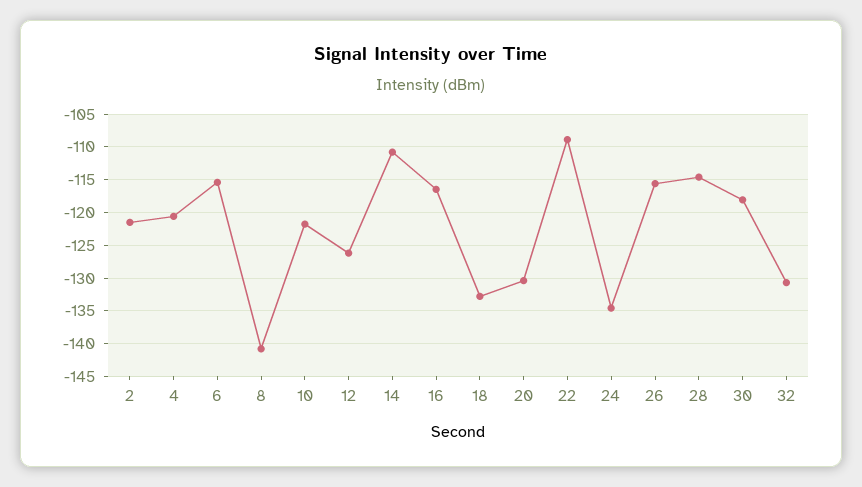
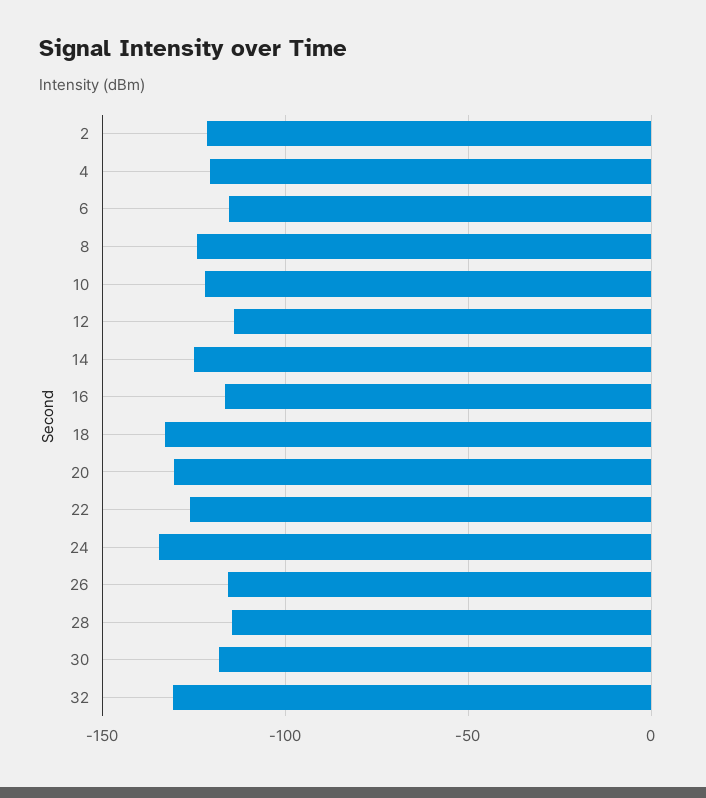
8: -141 -> -125
12: -126 -> -115
14: -111 -> -125
22: -109 -> -125

